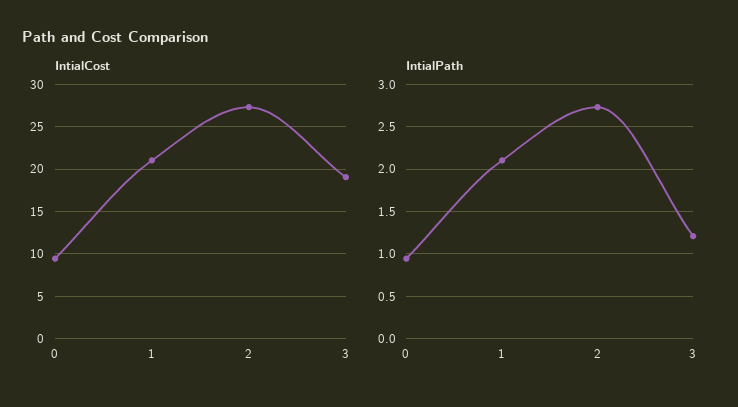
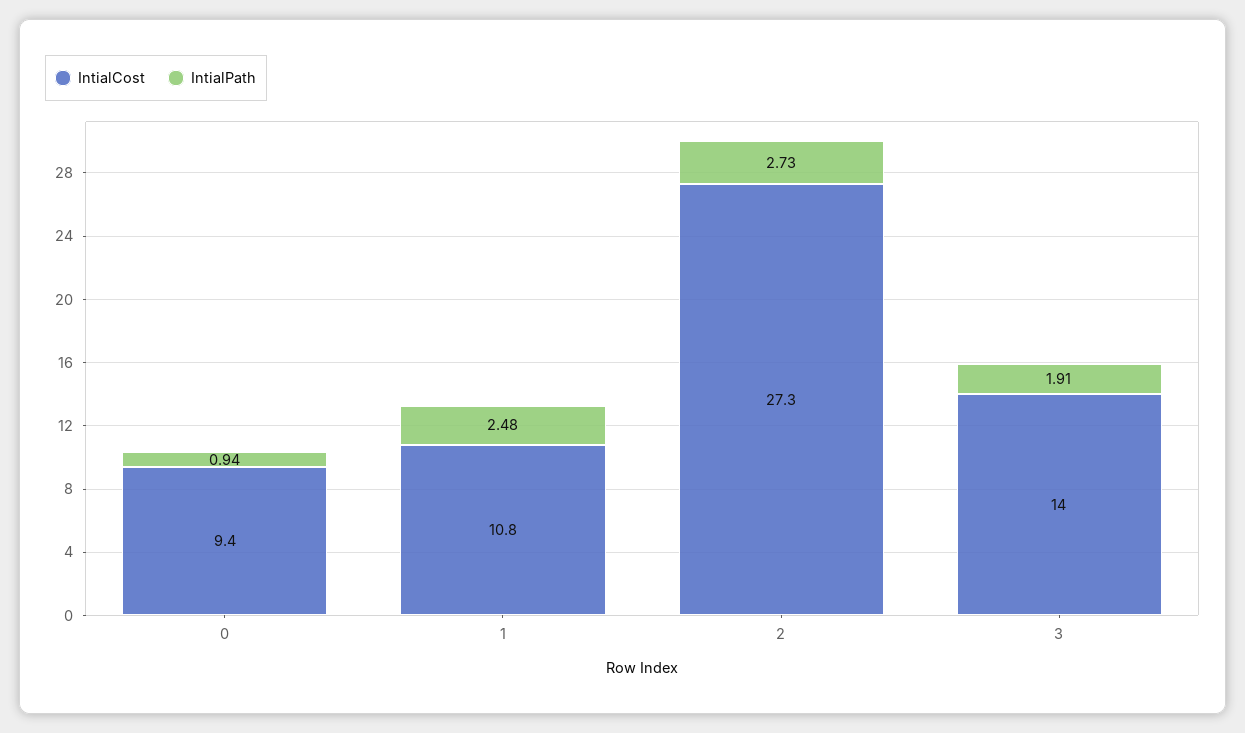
IntialCost, 1: 21 -> 10.8
IntialCost, 3: 19 -> 14
IntialPath, 1: 2.1 -> 2.48
IntialPath, 3: 1.2 -> 1.91

